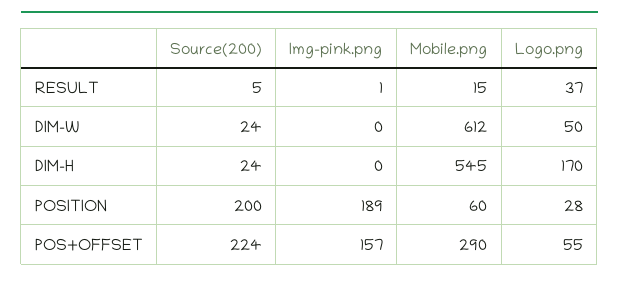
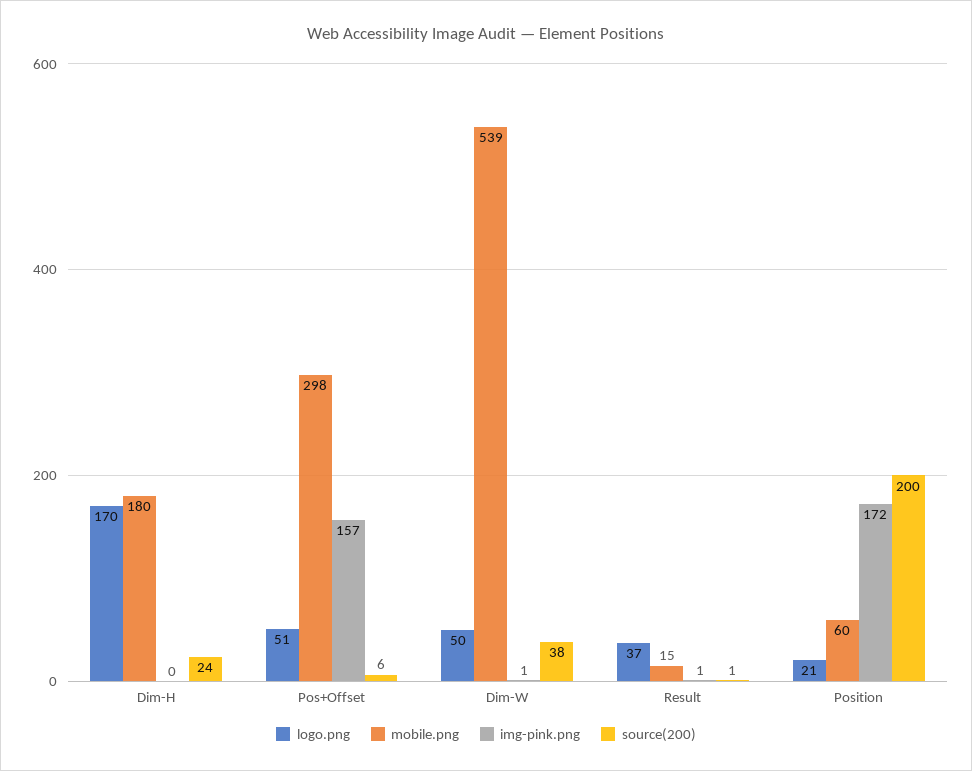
Source(200), RESULT: 5 -> 1
Source(200), DIM-W: 24 -> 38
Img-pink.png, DIM-W: 0 -> 1
Mobile.png, DIM-W: 612 -> 539
Mobile.png, DIM-H: 545 -> 180
Img-pink.png, POSITION: 189 -> 172
Logo.png, POSITION: 28 -> 21
Source(200), POS+OFFSET: 224 -> 6
Mobile.png, POS+OFFSET: 290 -> 298
Logo.png, POS+OFFSET: 55 -> 51

